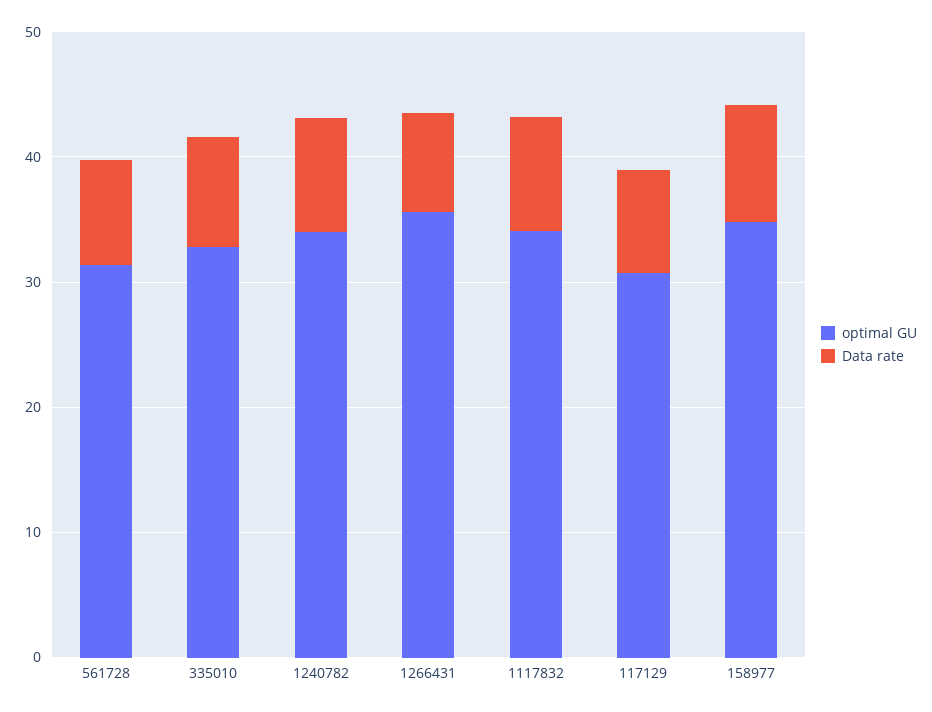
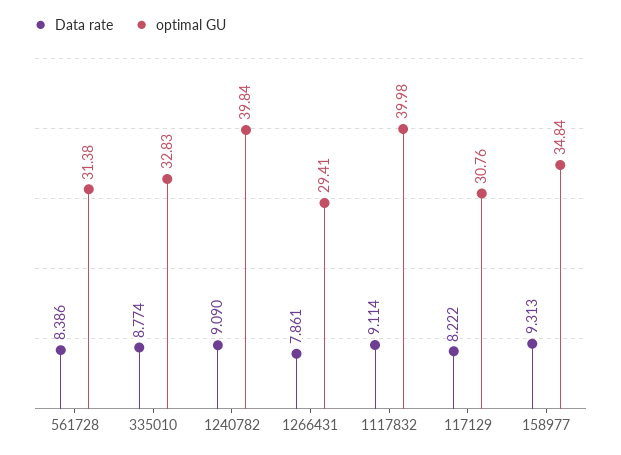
optimal GU, 1240782: 34 -> 39.84
optimal GU, 1266431: 36 -> 29.41
optimal GU, 1117832: 34 -> 39.98

